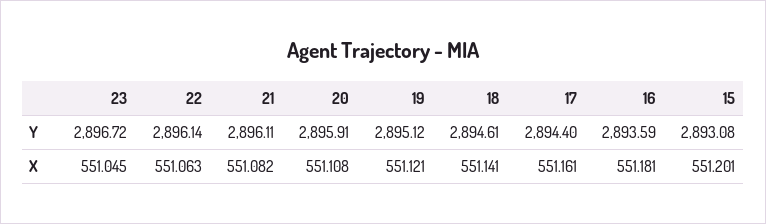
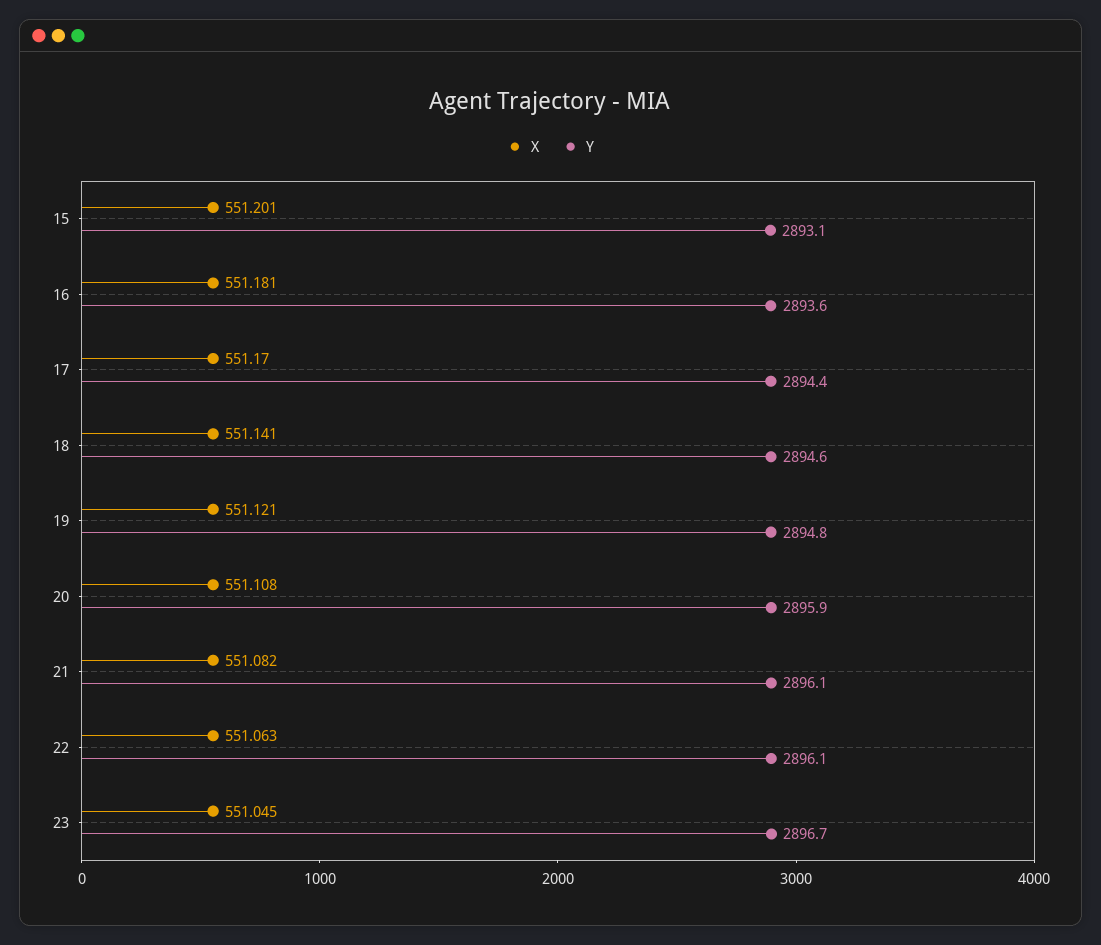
Y, 19: 2895.12 -> 2894.8
X, 17: 551.161 -> 551.17

